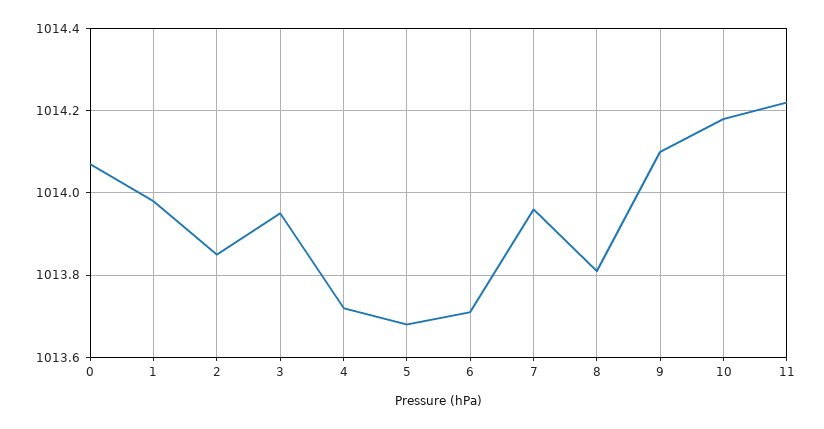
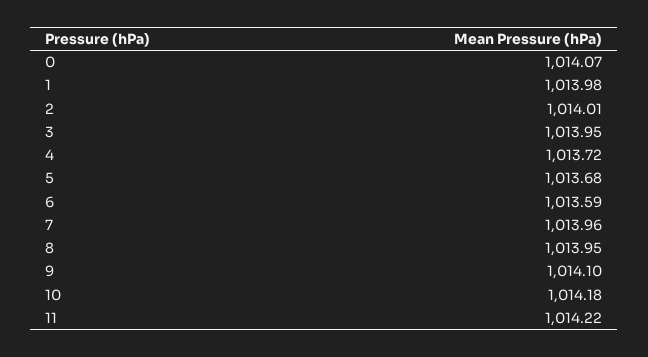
2: 1013.85 -> 1014.01
6: 1013.7 -> 1013.59
8: 1013.8 -> 1013.95

